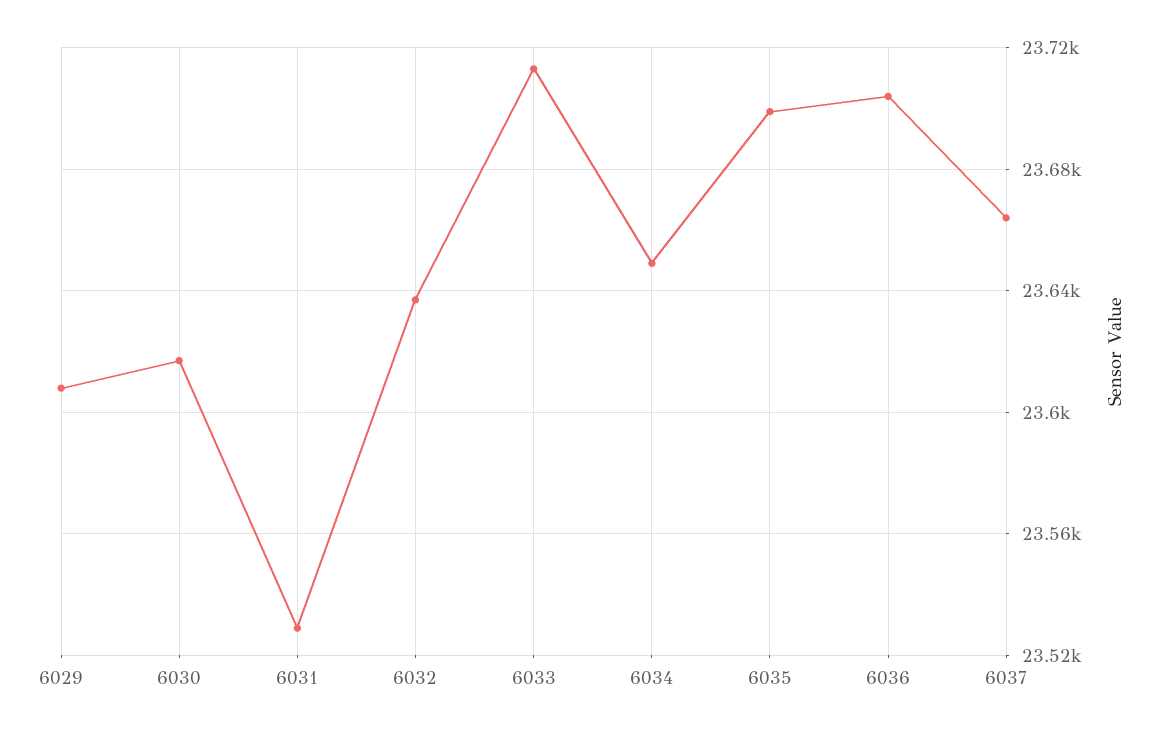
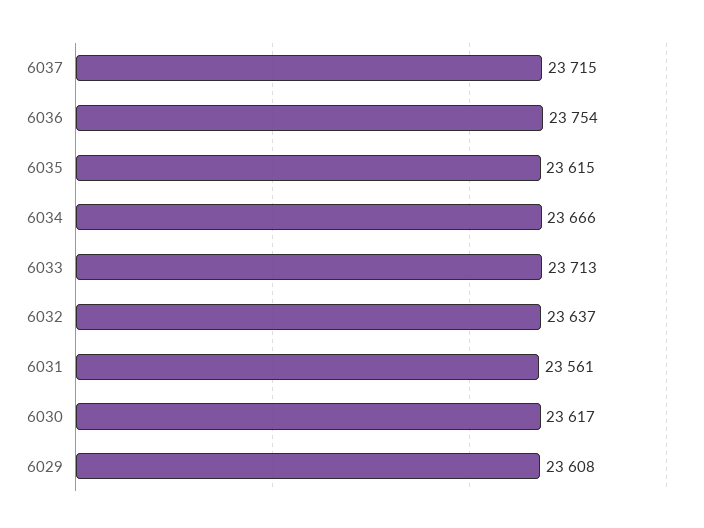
6031: 23530 -> 23561
6034: 23650 -> 23666
6035: 23700 -> 23615
6036: 23705 -> 23754
6037: 23665 -> 23715

